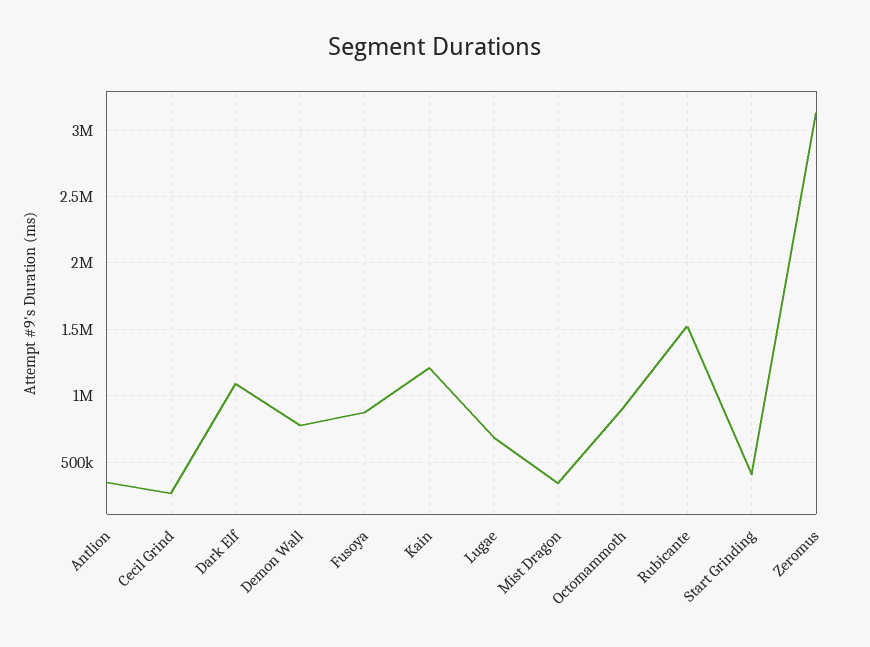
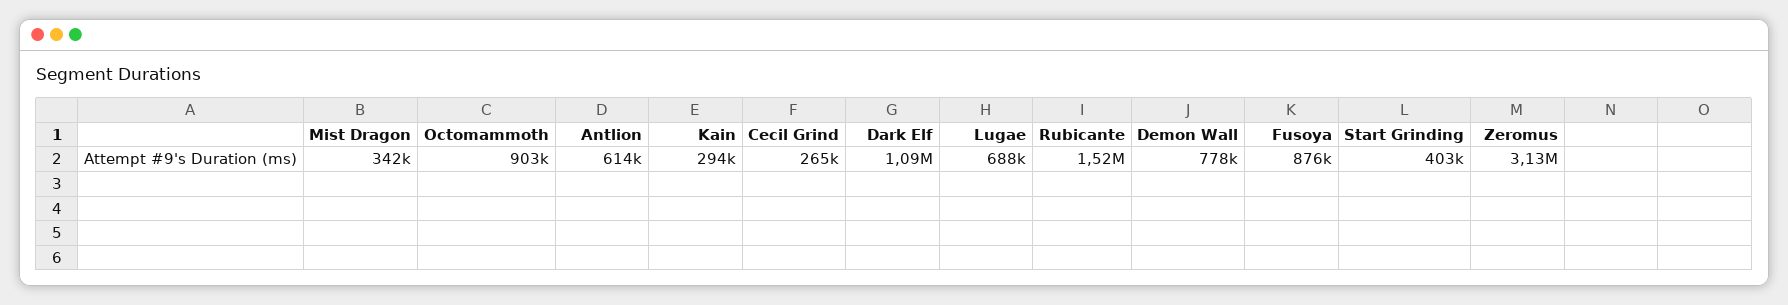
Antlion: 350000 -> 614000
Kain: 1200000 -> 294000

